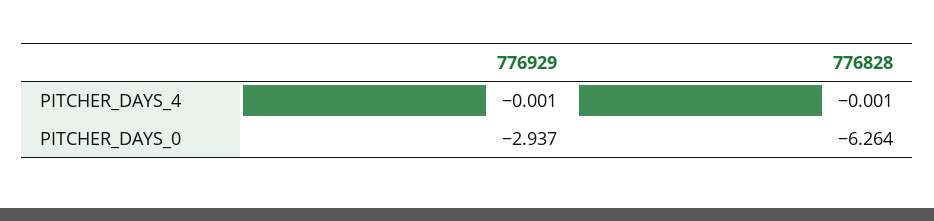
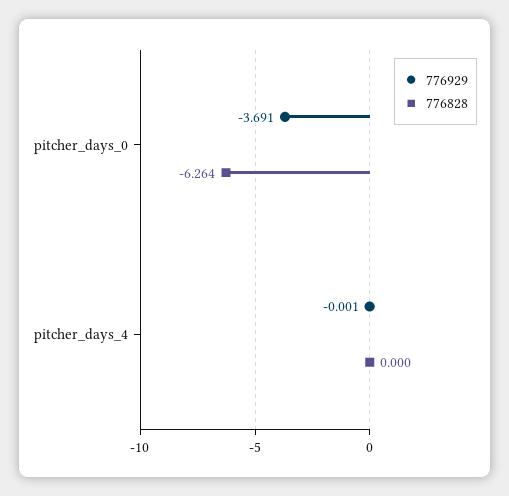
776828, PITCHER_DAYS_4: -0.001 -> 0
776929, PITCHER_DAYS_0: -2.937 -> -3.691

